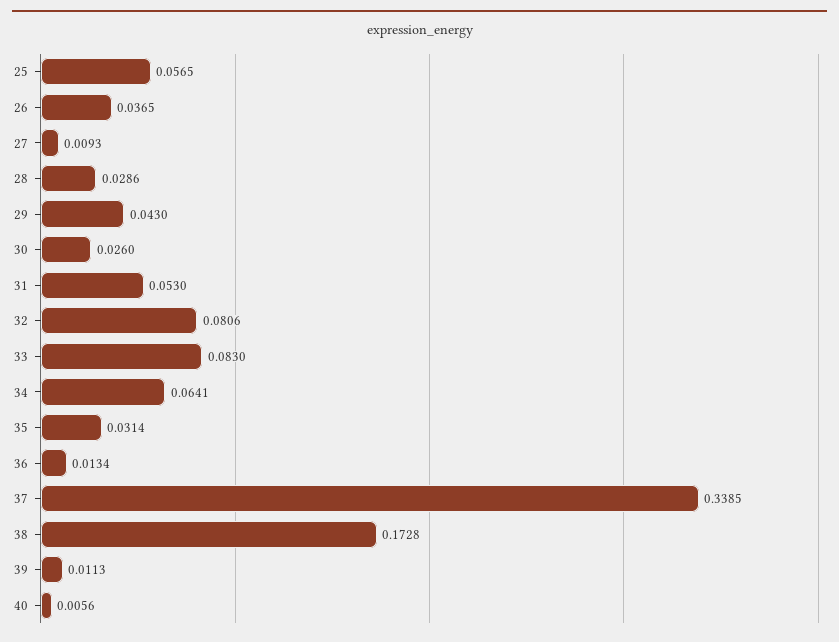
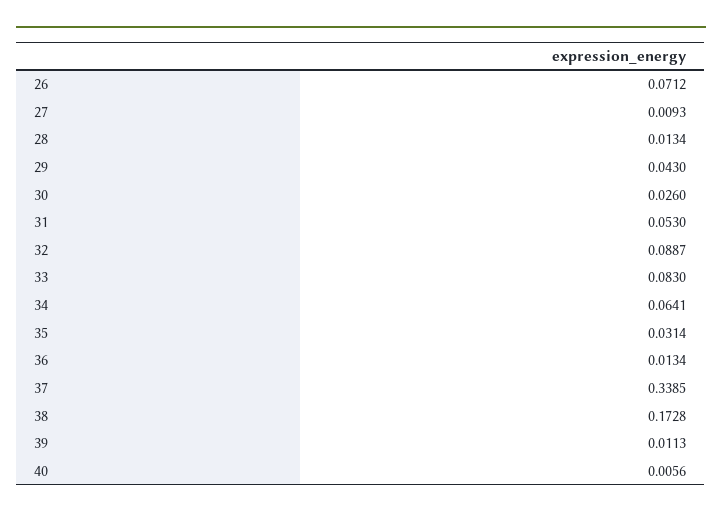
25: 0.0565 -> none
26: 0.0365 -> 0.0712
28: 0.0286 -> 0.0134
32: 0.0806 -> 0.0887

